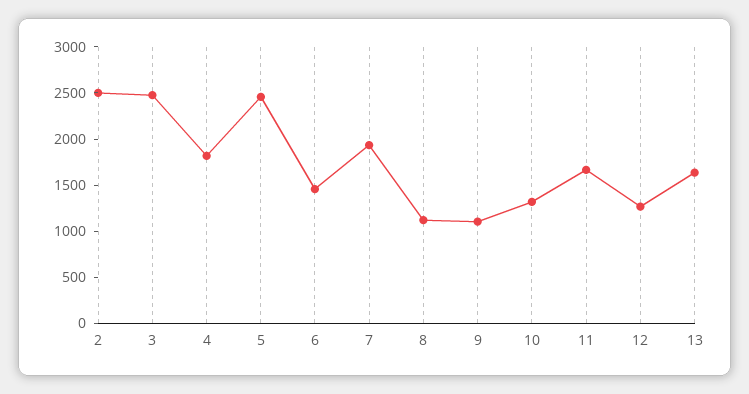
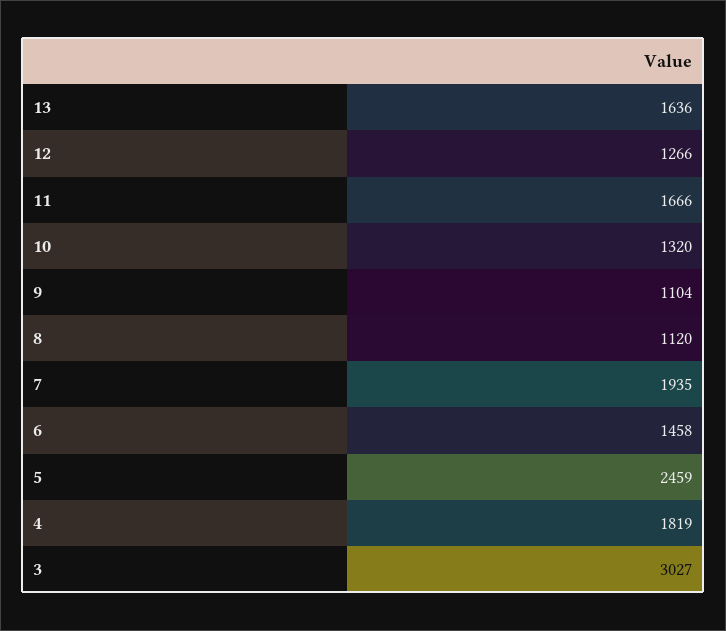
2: 2500 -> none
3: 2500 -> 3027

